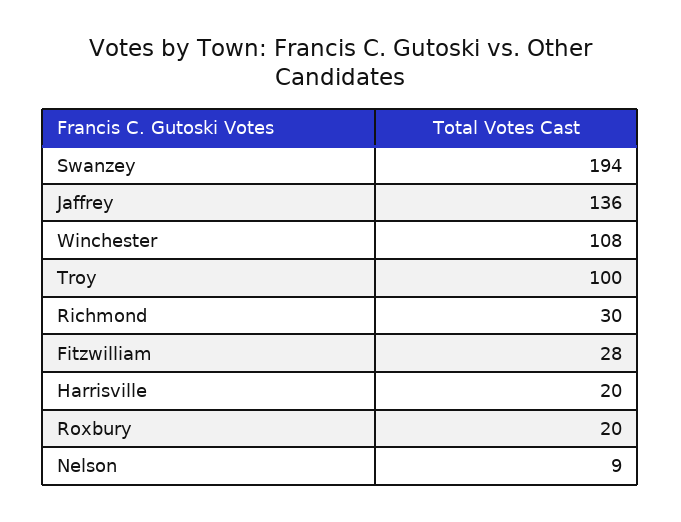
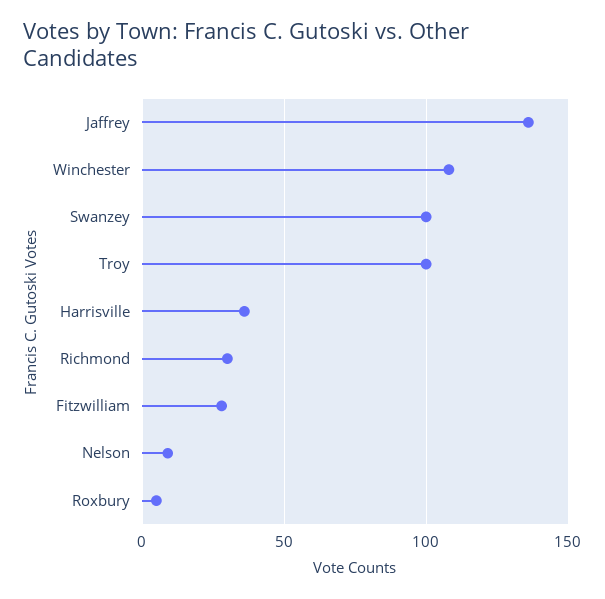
Swanzey: 194 -> 100
Harrisville: 20 -> 35
Roxbury: 20 -> 5

